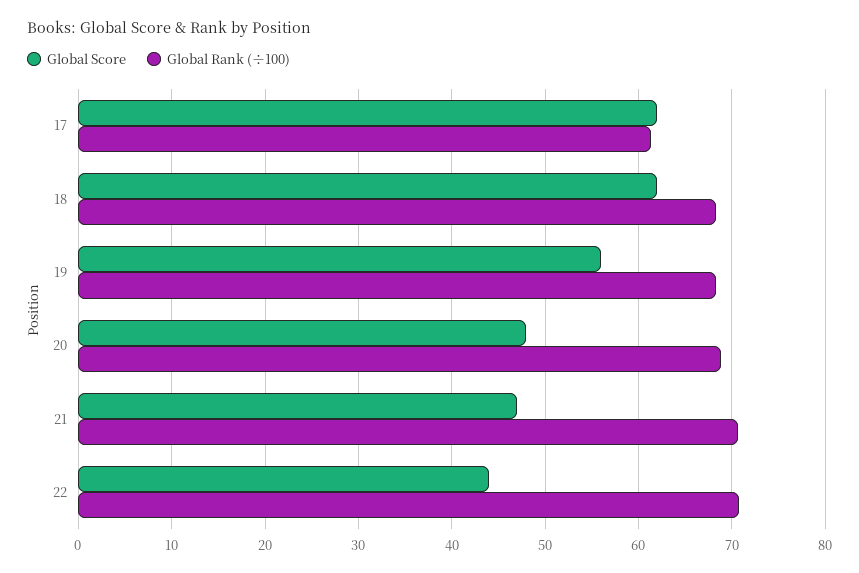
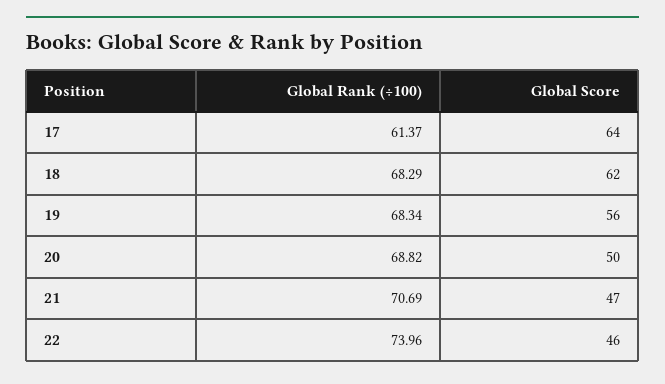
Global Score, 17: 62 -> 64
Global Score, 20: 48 -> 50
Global Score, 22: 44 -> 46
Global Rank (÷100), 22: 71 -> 73.96

